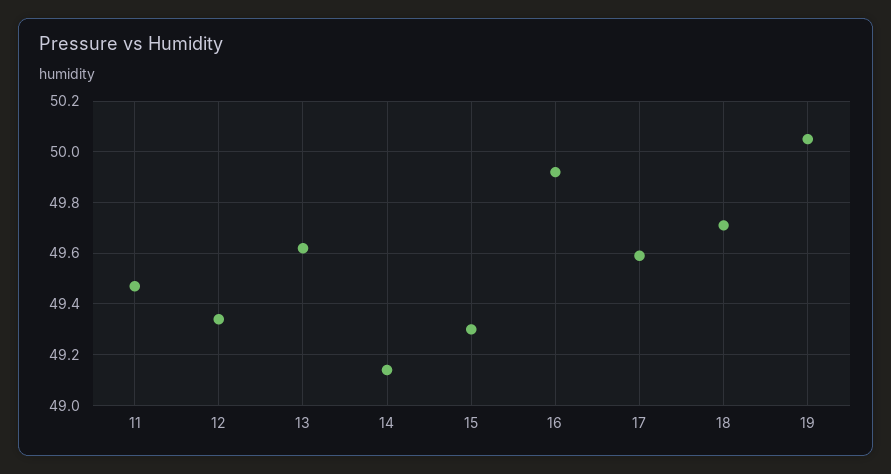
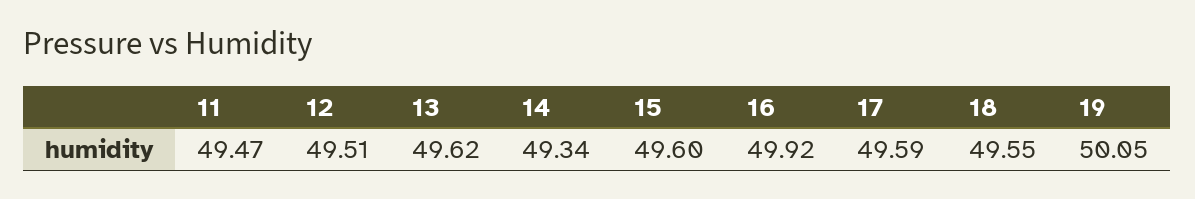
12: 49.35 -> 49.51
14: 49.15 -> 49.34
15: 49.3 -> 49.6
18: 49.7 -> 49.55

